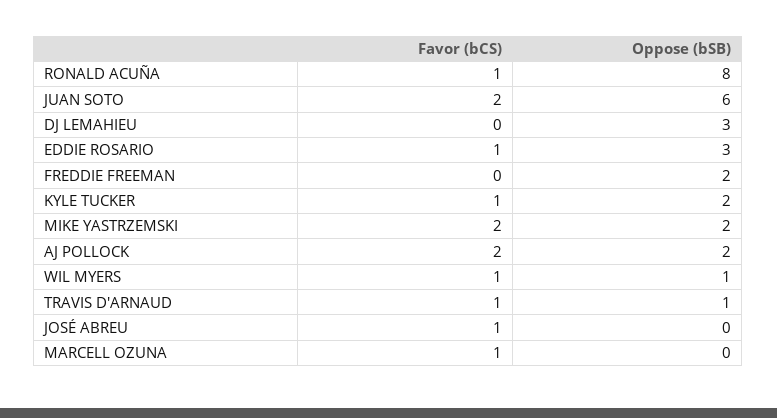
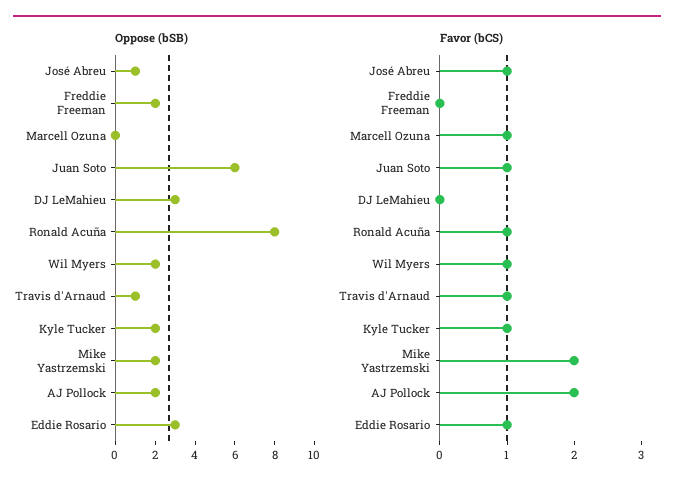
Favor (bCS), JUAN SOTO: 2 -> 1
Oppose (bSB), WIL MYERS: 1 -> 2
Oppose (bSB), JOSÉ ABREU: 0 -> 1

